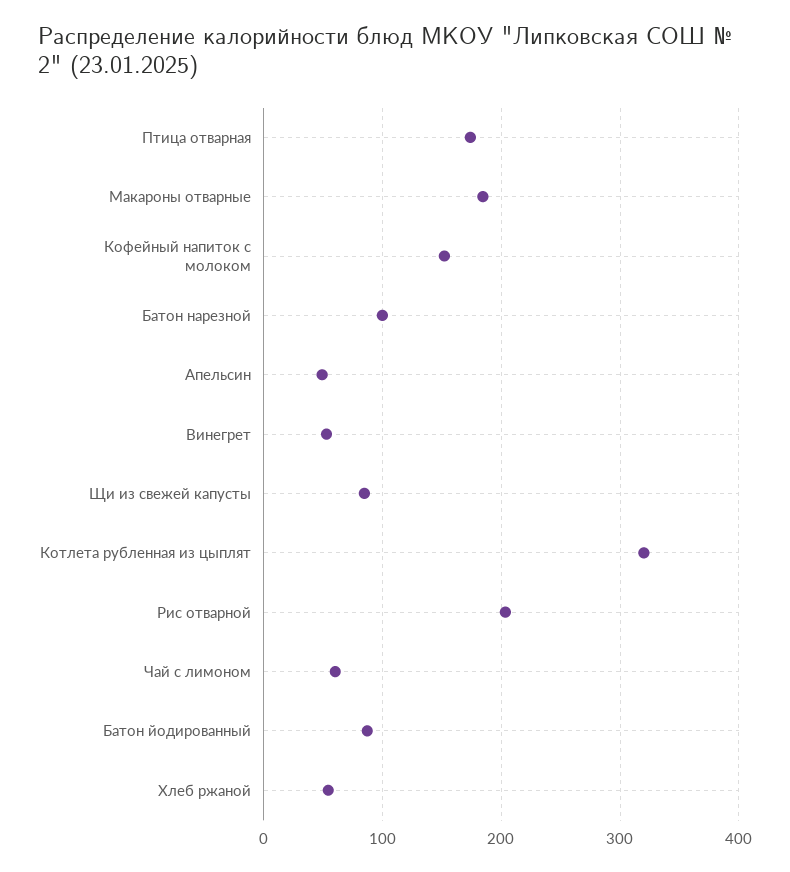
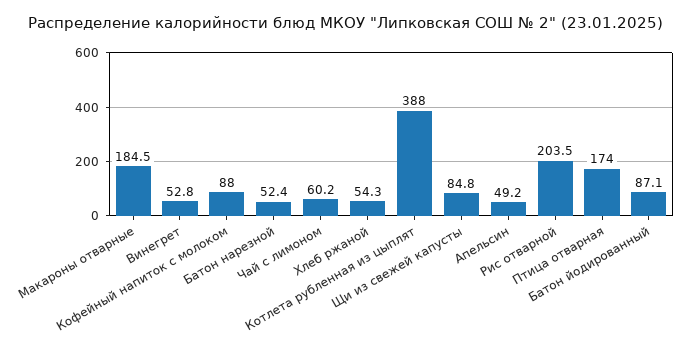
Кофейный напиток с молоком: 150 -> 88
Батон нарезной: 100 -> 52.4
Котлета рубленная из цыплят: 320 -> 388

